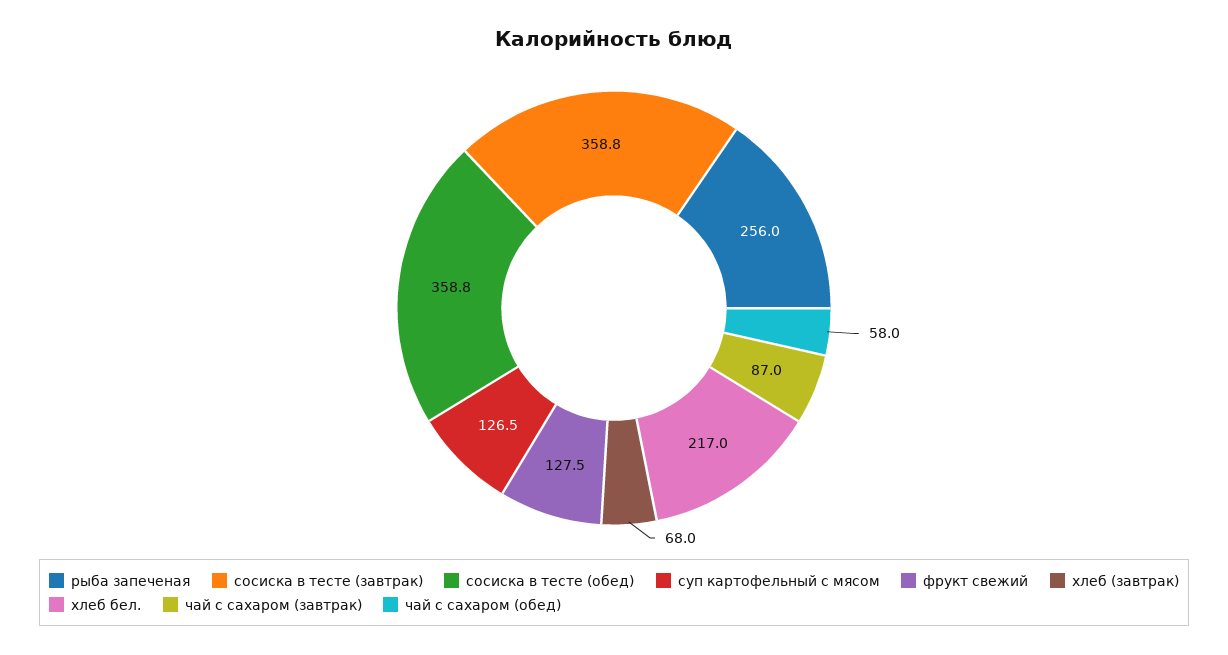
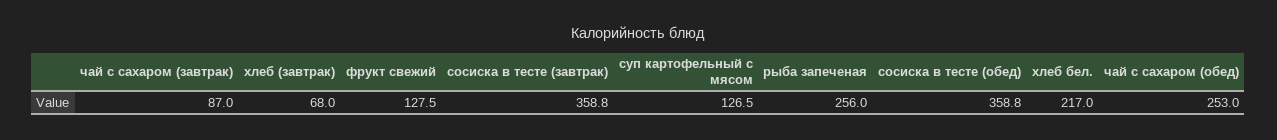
чай с сахаром (обед): 58 -> 253

